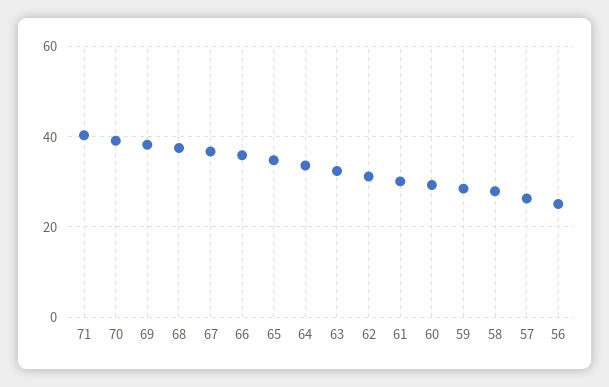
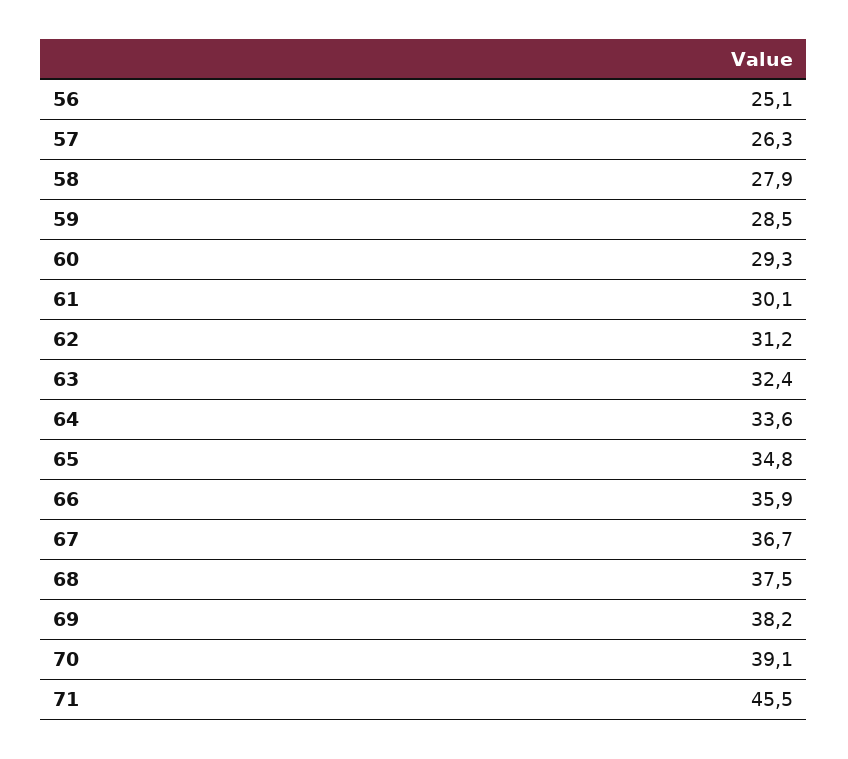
71: 40 -> 45.5

